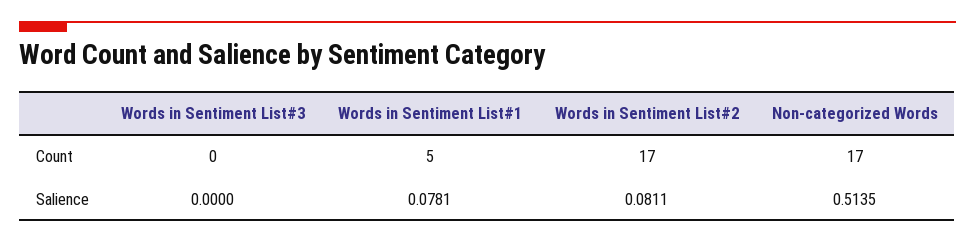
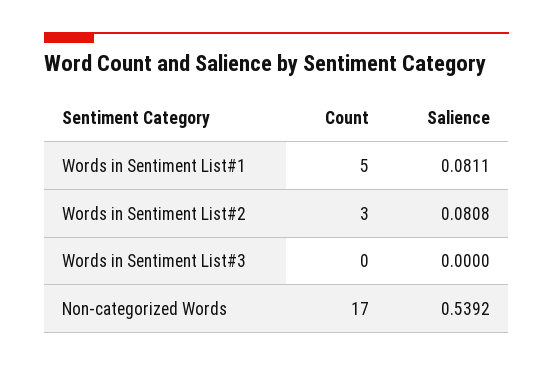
Words in Sentiment List#2, Count: 17 -> 3
Words in Sentiment List#1, Salience: 0.0781 -> 0.0811
Words in Sentiment List#2, Salience: 0.0811 -> 0.0808
Non-categorized Words, Salience: 0.5135 -> 0.5392

